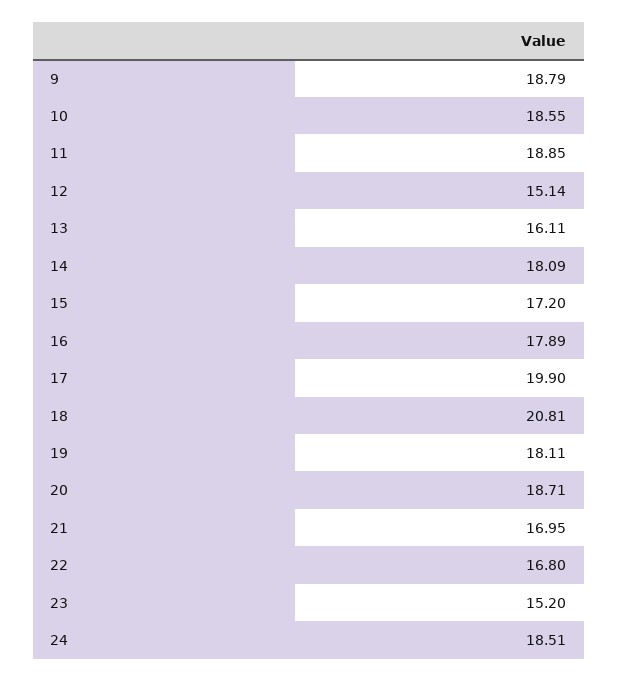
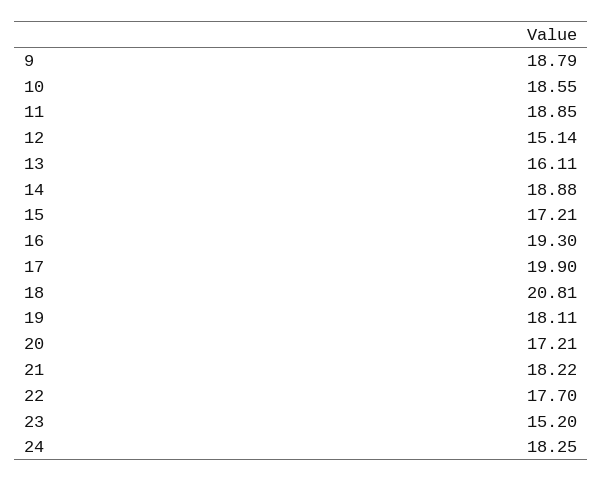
14: 18.09 -> 18.88
15: 17.2 -> 17.21
16: 17.89 -> 19.3
20: 18.71 -> 17.21
21: 16.95 -> 18.22
22: 16.8 -> 17.7
24: 18.51 -> 18.25

